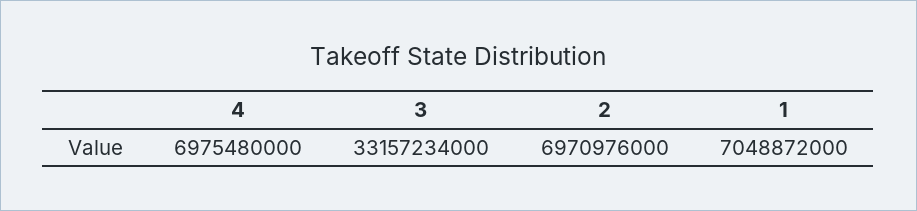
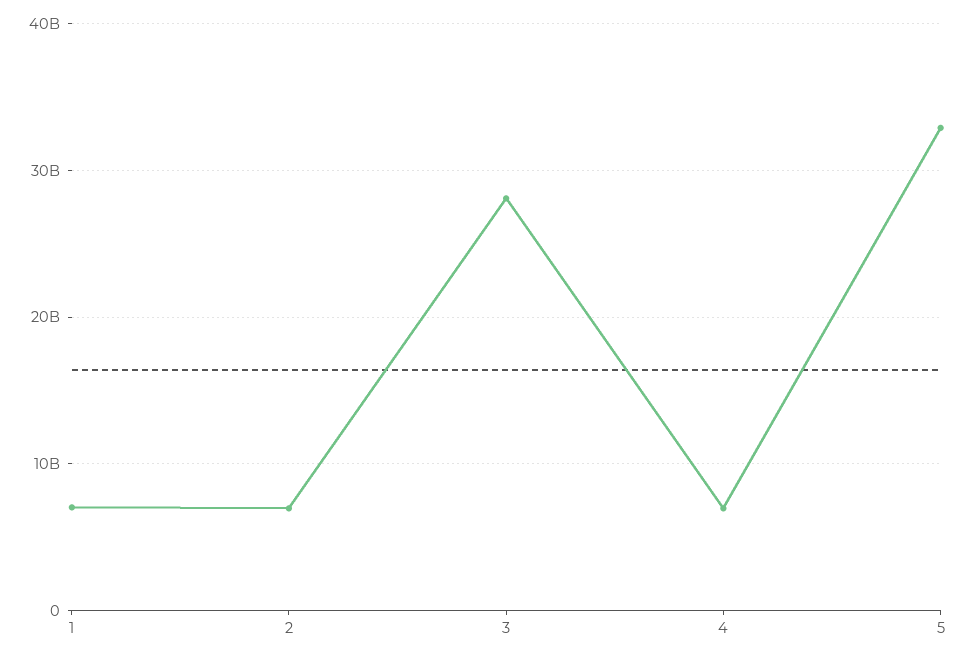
3: 33157234000 -> 28000000000
5: none -> 33000000000

